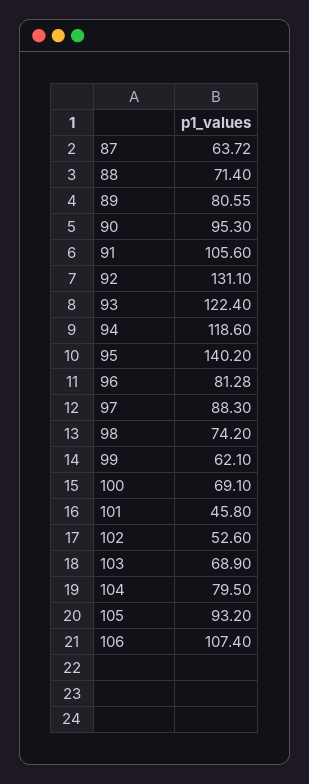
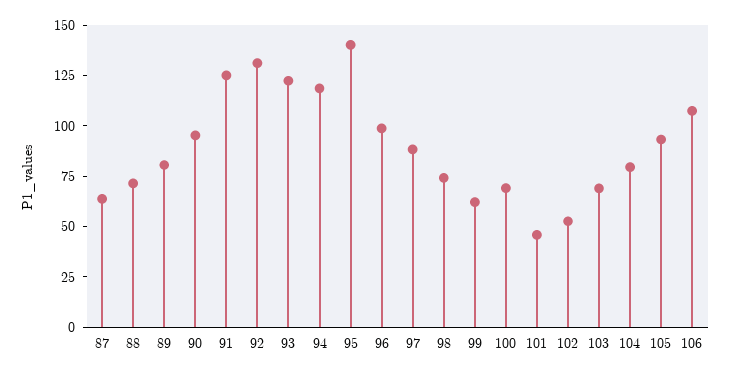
91: 105.6 -> 125
96: 81.28 -> 100

